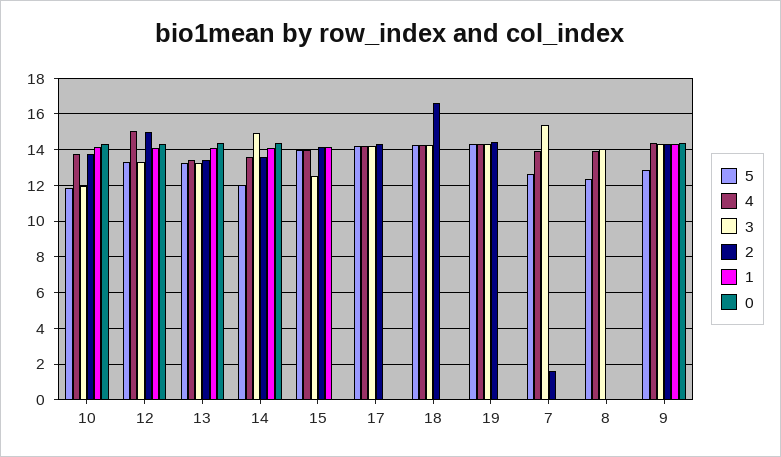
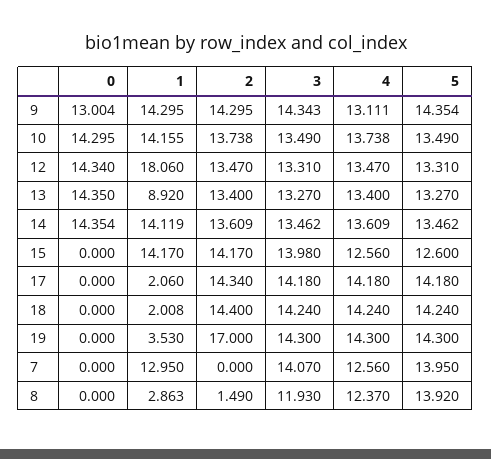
5, 10: 12 -> 13.49
3, 10: 12 -> 13.49
4, 12: 15 -> 13.47
2, 12: 15 -> 13.47
1, 12: 14 -> 18.06
1, 13: 14 -> 8.92
5, 14: 12 -> 13.462
3, 14: 15 -> 13.462
5, 15: 14 -> 12.6
4, 15: 14 -> 12.56
3, 15: 12.5 -> 13.98
1, 17: 0 -> 2.06
2, 18: 16.5 -> 14.4
1, 18: 0 -> 2.008
2, 19: 14.5 -> 17
1, 19: 0 -> 3.53
5, 7: 12.5 -> 13.95
4, 7: 14 -> 12.56
3, 7: 15.5 -> 14.07
2, 7: 1.5 -> 0
1, 7: 0 -> 12.95
5, 8: 12.5 -> 13.92
4, 8: 14 -> 12.37
3, 8: 14 -> 11.93
2, 8: 0 -> 1.49
1, 8: 0 -> 2.863
5, 9: 13 -> 14.354
4, 9: 14.5 -> 13.111
0, 9: 14.5 -> 13.004

